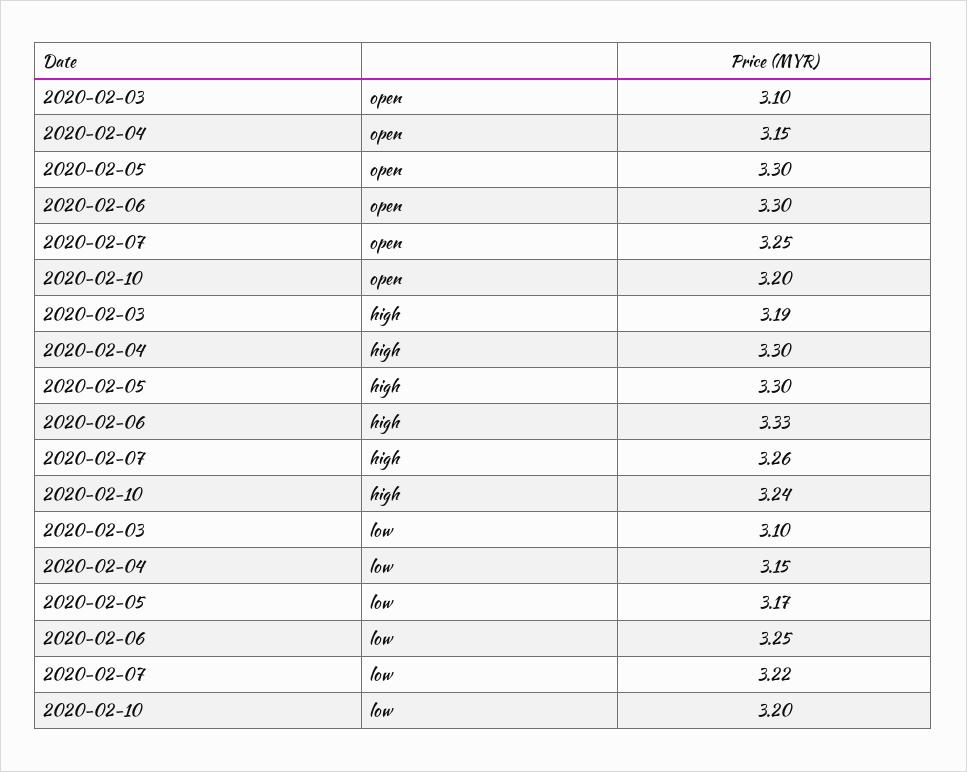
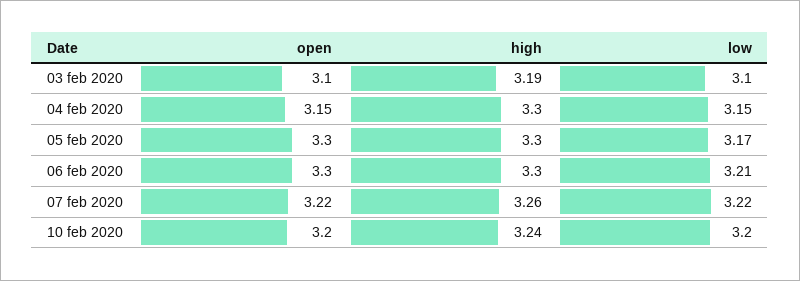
2020-02-07, open: 3.25 -> 3.22
2020-02-06, high: 3.33 -> 3.3
2020-02-06, low: 3.25 -> 3.21

